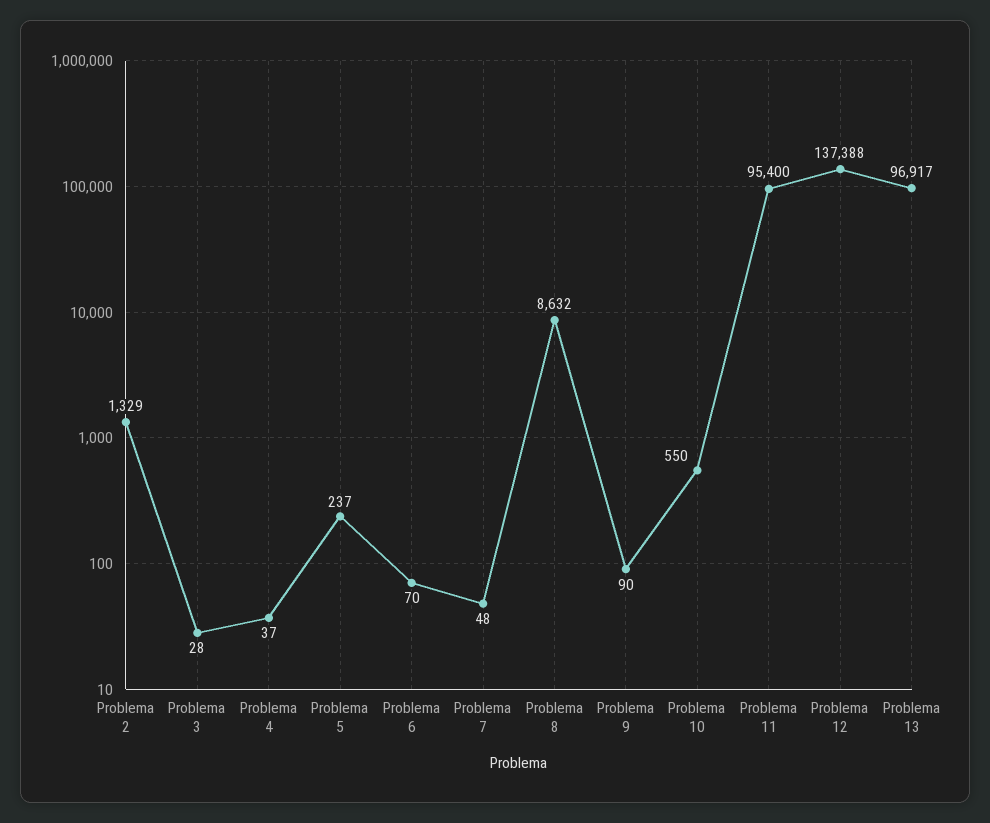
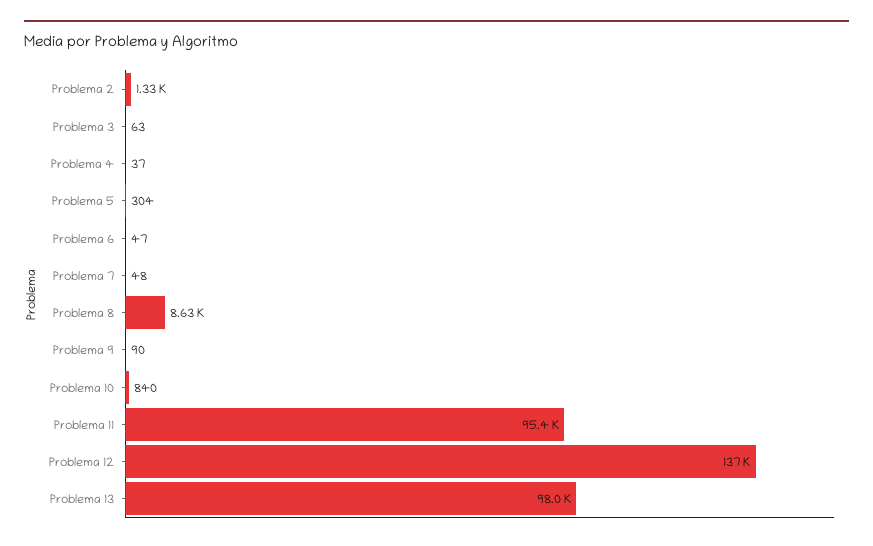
Problema 3: 28 -> 63
Problema 5: 237 -> 304
Problema 6: 70 -> 47
Problema 10: 550 -> 840
Problema 13: 96917 -> 98000

